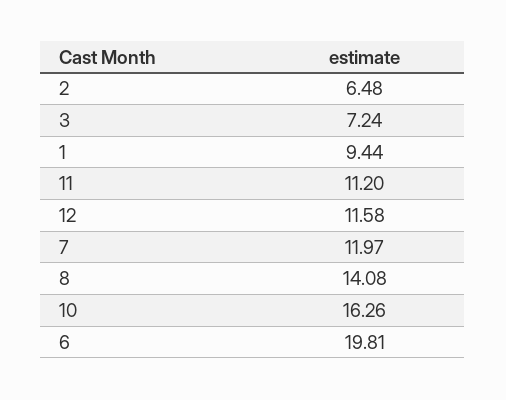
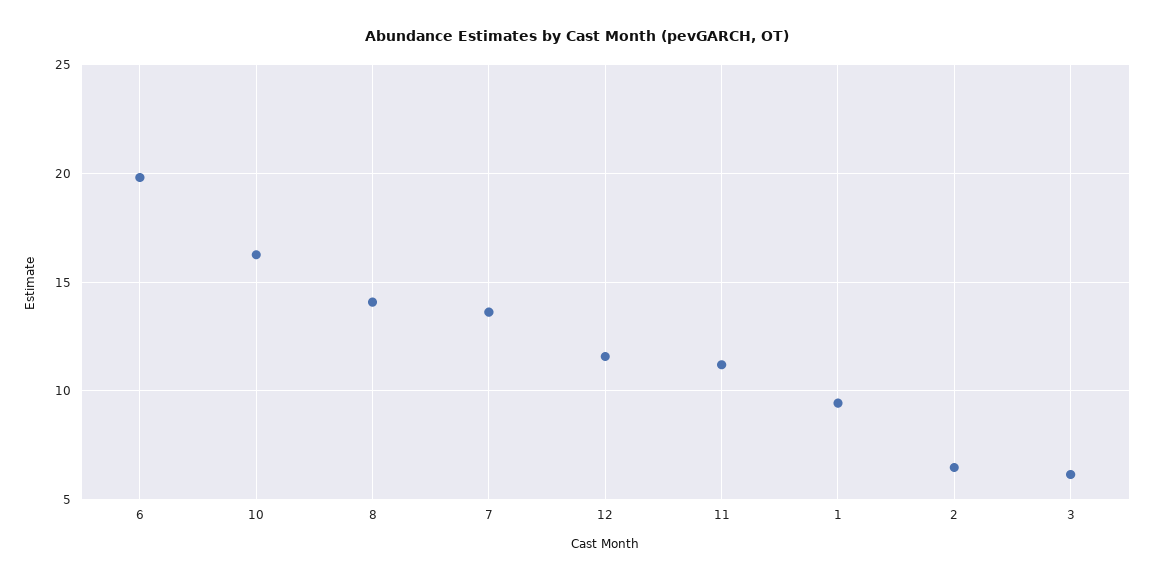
3: 7.24 -> 6
7: 11.97 -> 13.5

